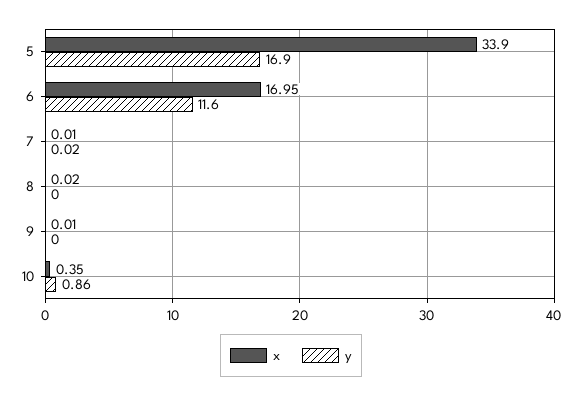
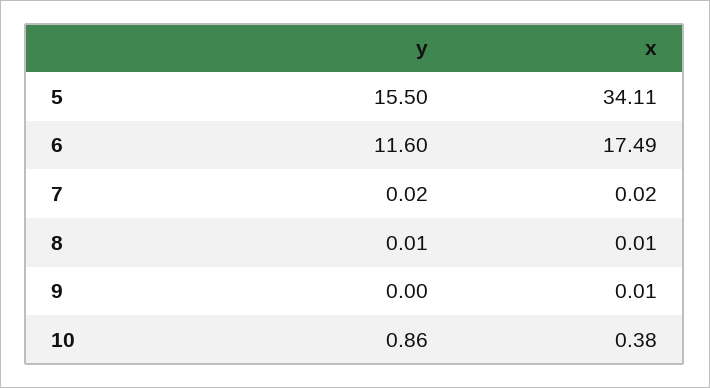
x, 5: 33.9 -> 34.11
y, 5: 16.9 -> 15.5
x, 6: 16.95 -> 17.49
x, 7: 0.01 -> 0.02
x, 8: 0.02 -> 0.01
y, 8: 0 -> 0.01
x, 10: 0.35 -> 0.38

